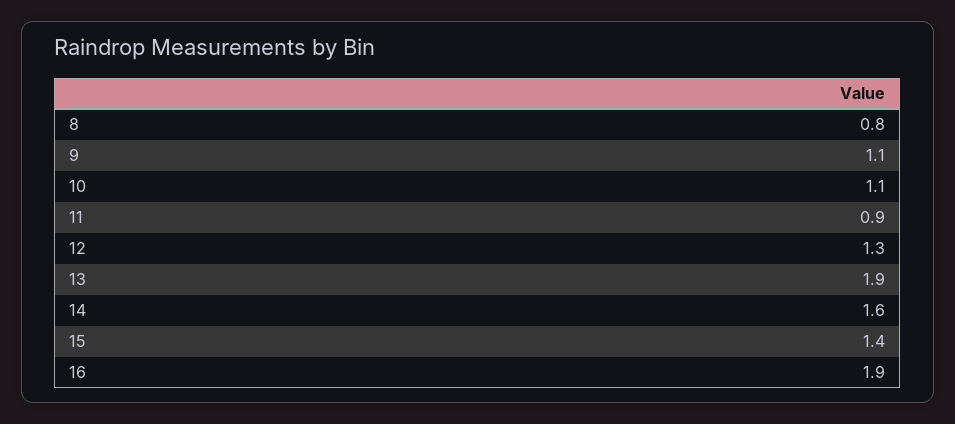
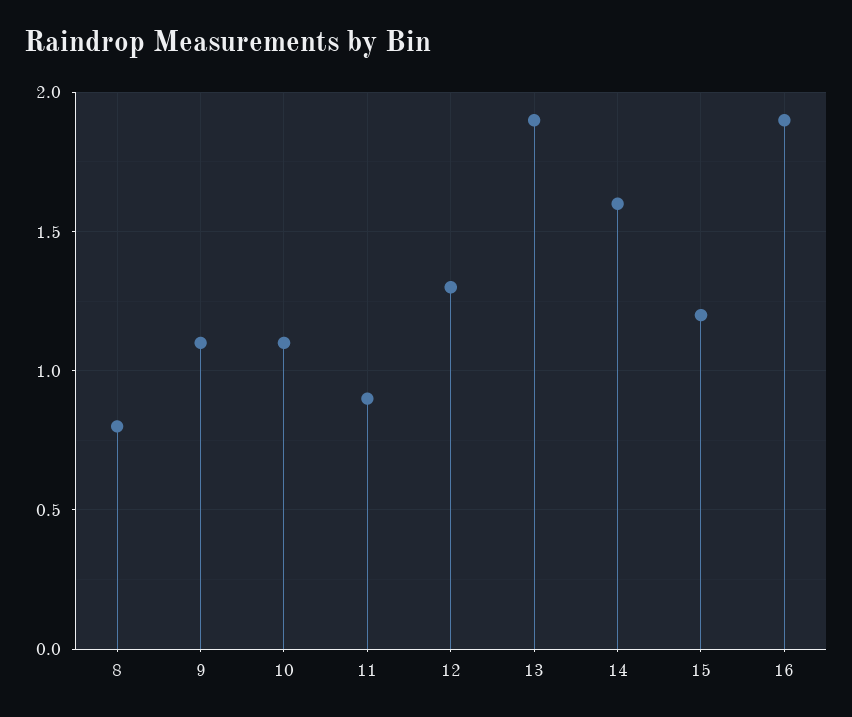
15: 1.4 -> 1.2

